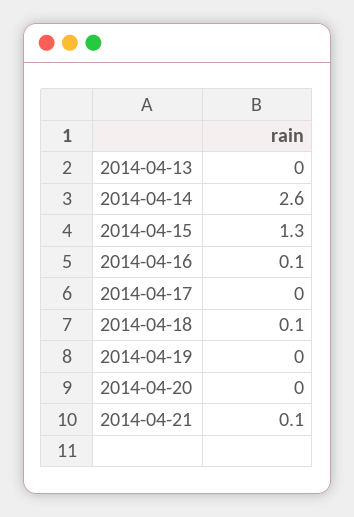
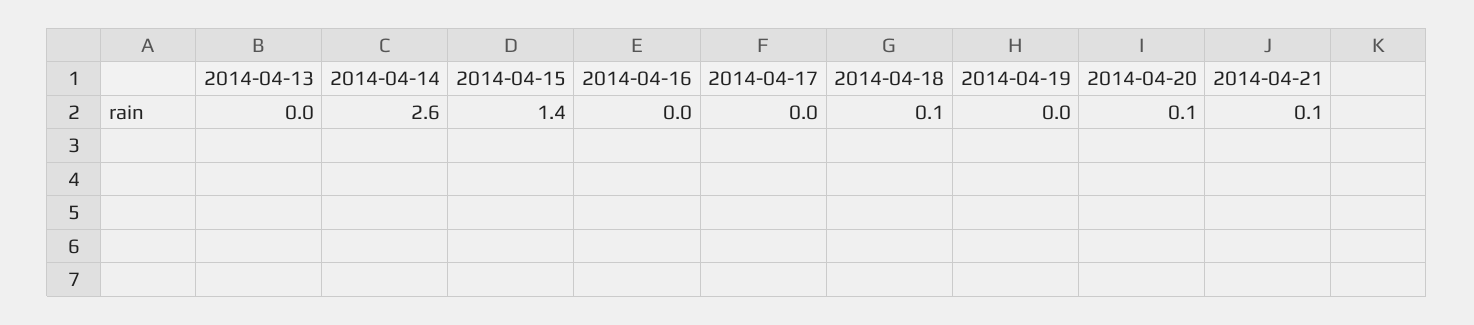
2014-04-15: 1.3 -> 1.4
2014-04-16: 0.1 -> 0
2014-04-20: 0 -> 0.1

